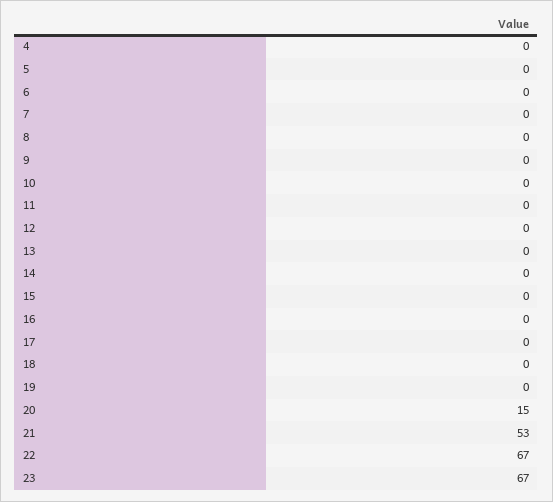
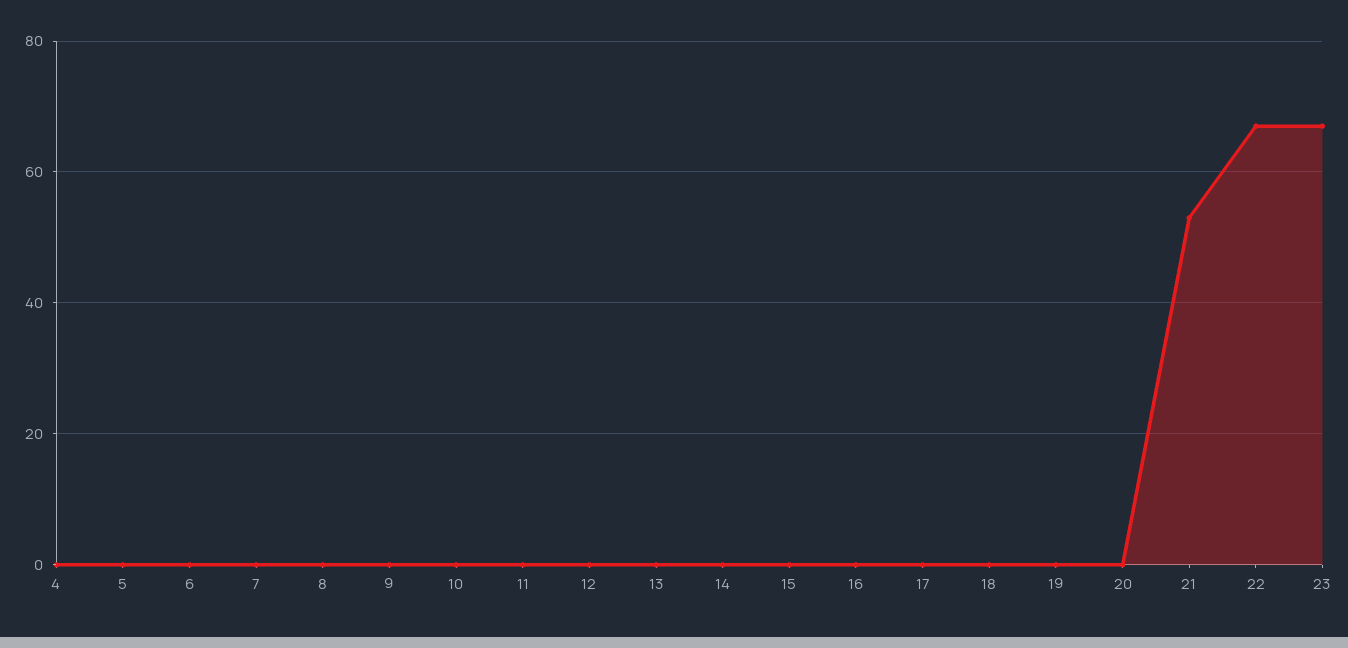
20: 15 -> 0

